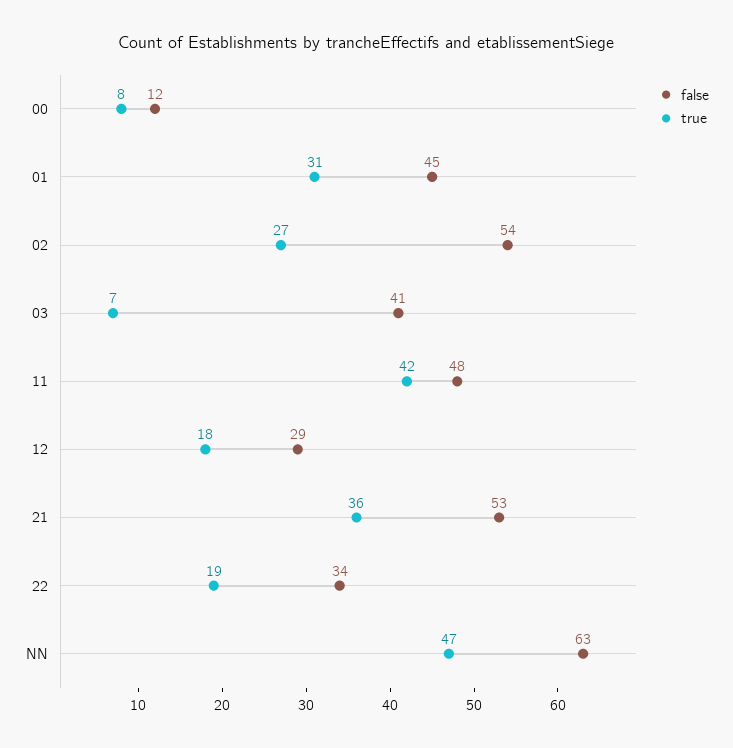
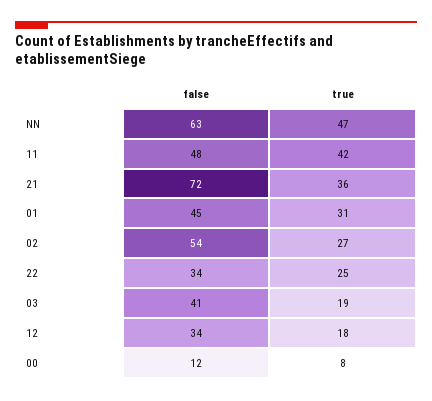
true, 03: 7 -> 19
false, 12: 29 -> 34
false, 21: 53 -> 72
true, 22: 19 -> 25

